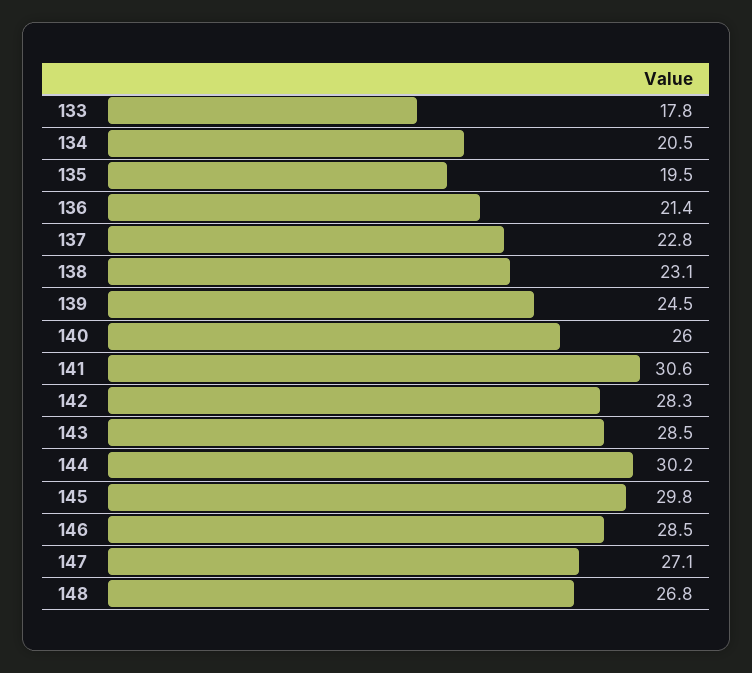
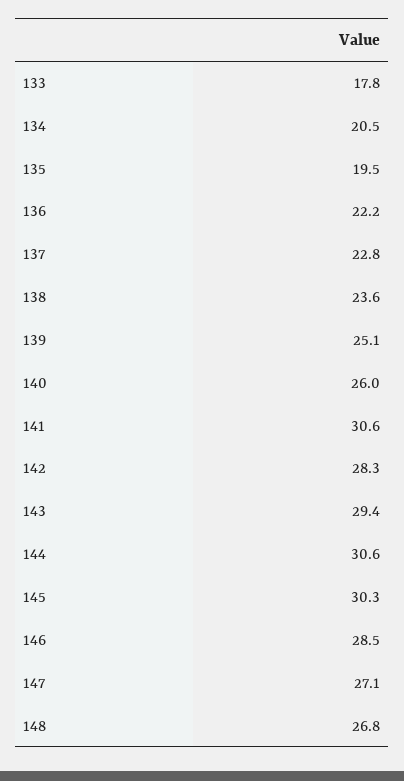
136: 21.4 -> 22.2
138: 23.1 -> 23.6
139: 24.5 -> 25.1
143: 28.5 -> 29.4
144: 30.2 -> 30.6
145: 29.8 -> 30.3

